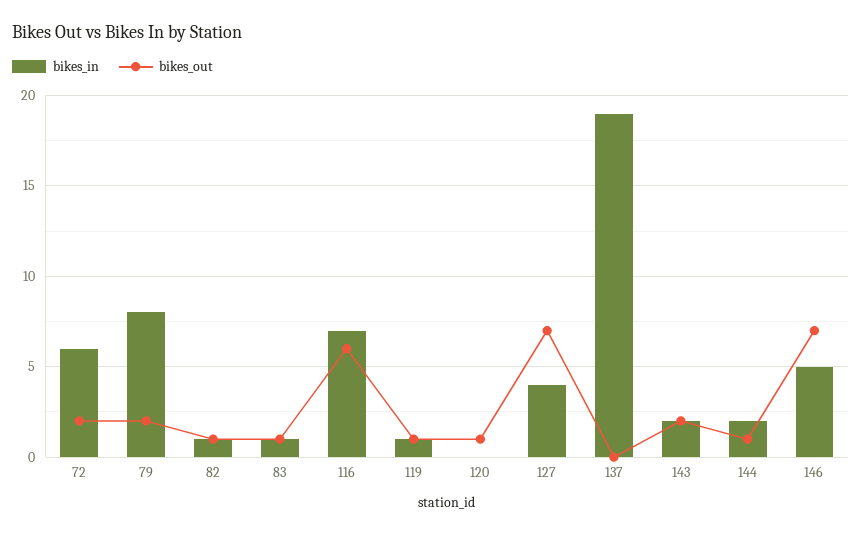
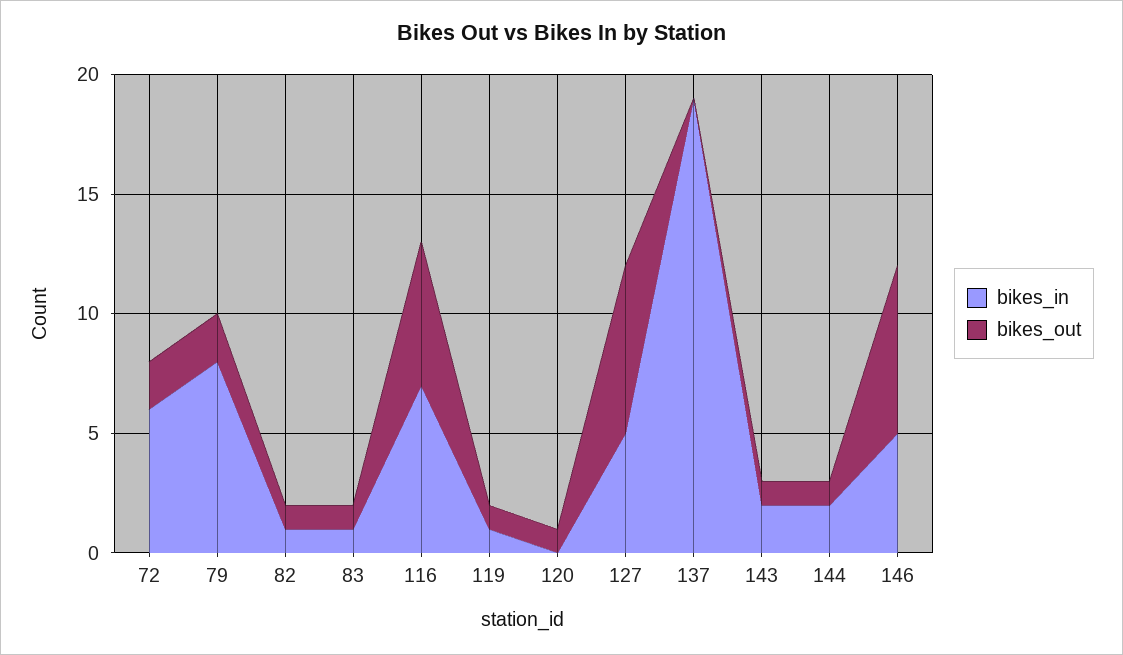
bikes_in, 127: 4 -> 5
bikes_out, 143: 2 -> 1

